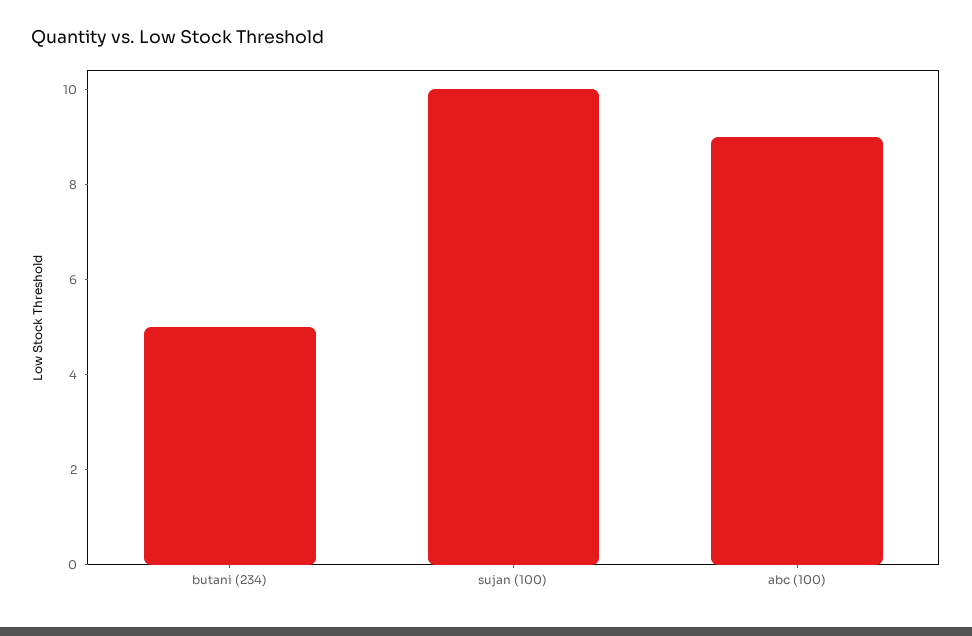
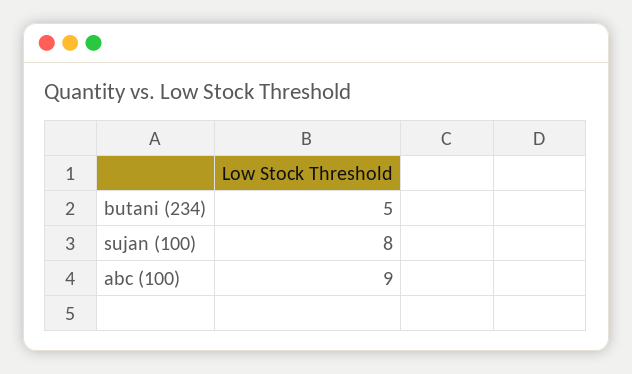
sujan (100): 10 -> 8

